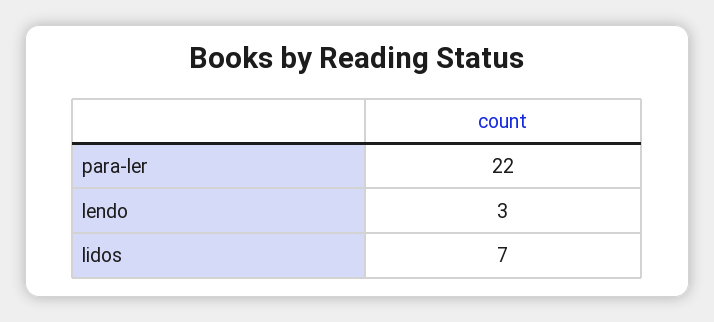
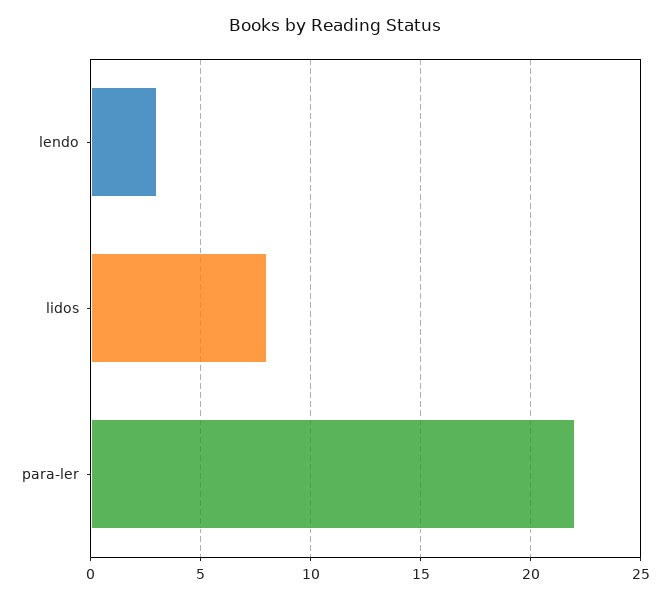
lidos: 7 -> 8

